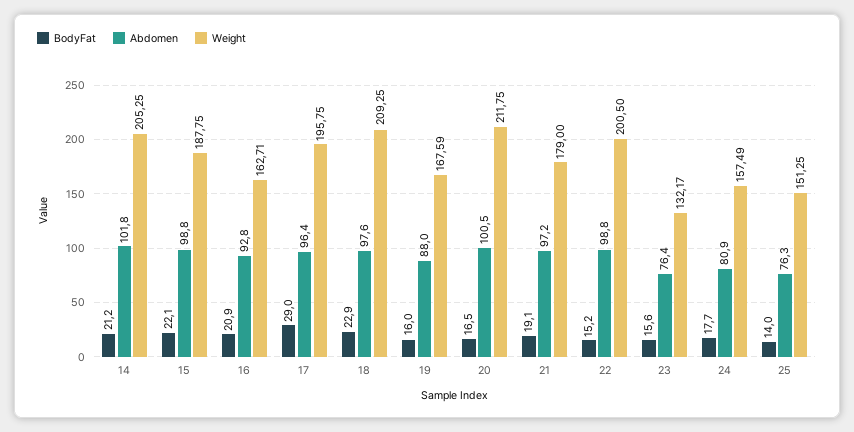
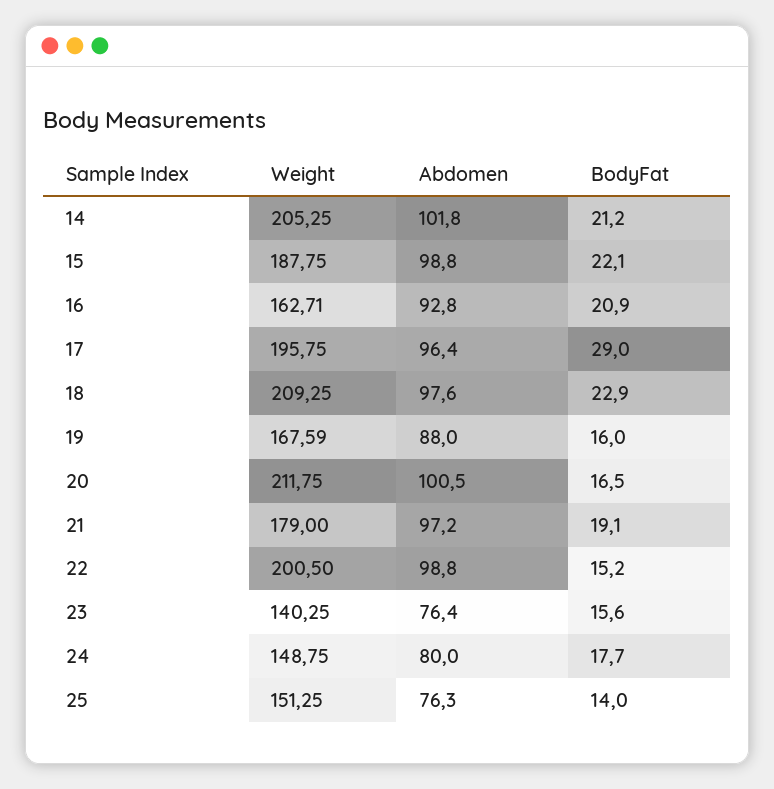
Weight, 23: 132.17 -> 140.25
Abdomen, 24: 80.9 -> 80
Weight, 24: 157.49 -> 148.75

